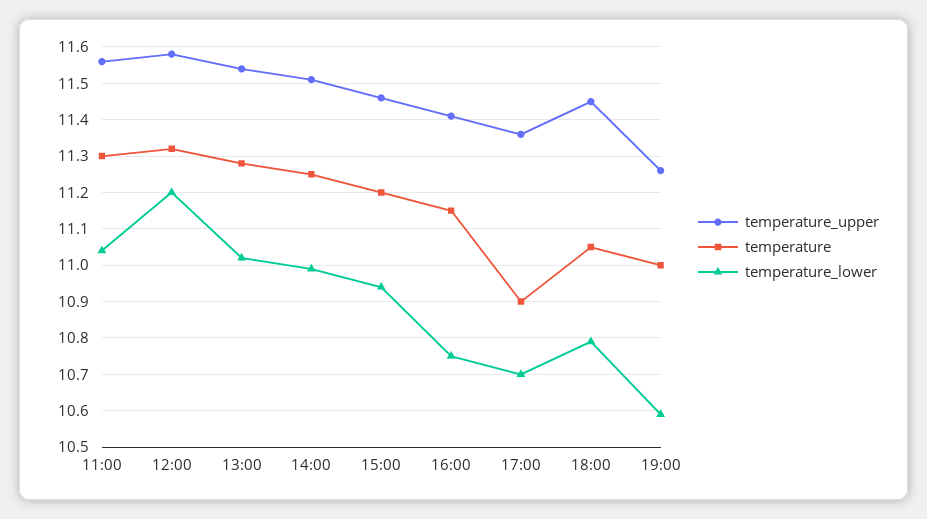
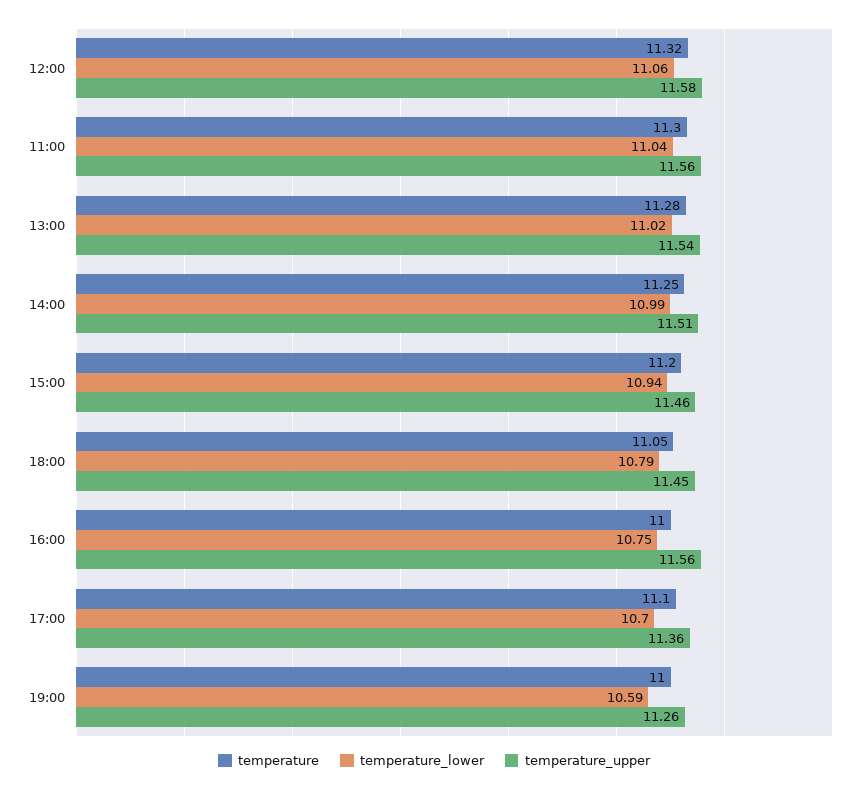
temperature_lower, 12:00: 11.2 -> 11.06
temperature_upper, 16:00: 11.4 -> 11.56
temperature, 16:00: 11.15 -> 11
temperature, 17:00: 10.9 -> 11.1

